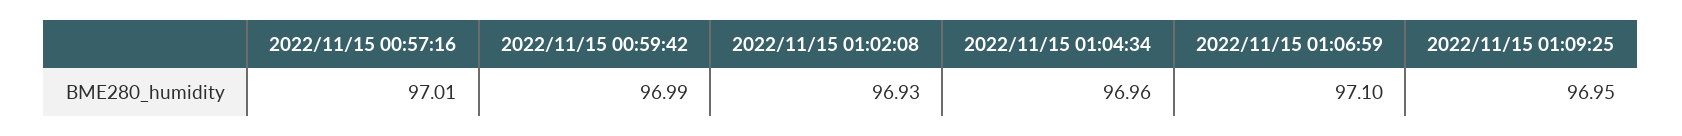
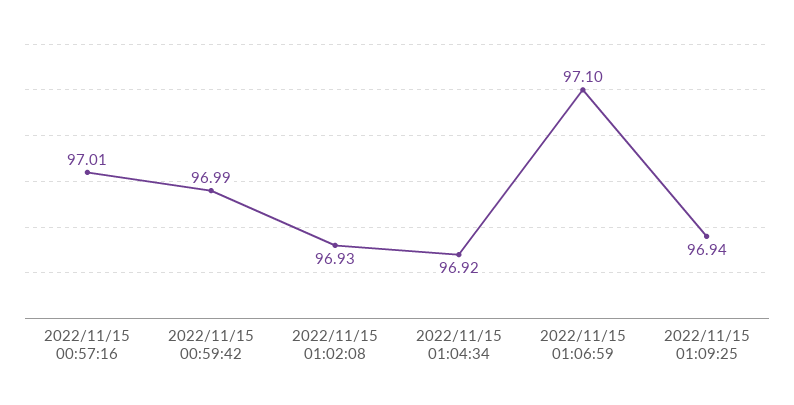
2022/11/15 01:04:34: 96.96 -> 96.92
2022/11/15 01:09:25: 96.95 -> 96.94

